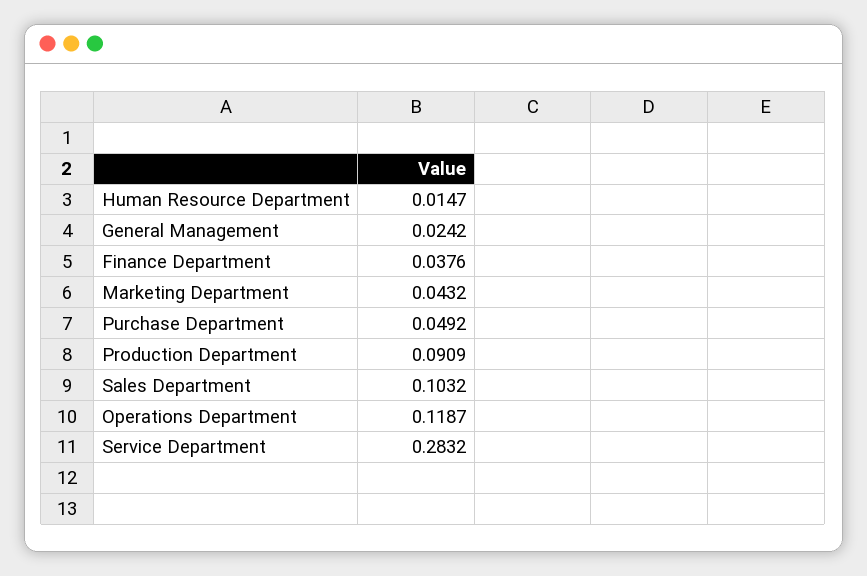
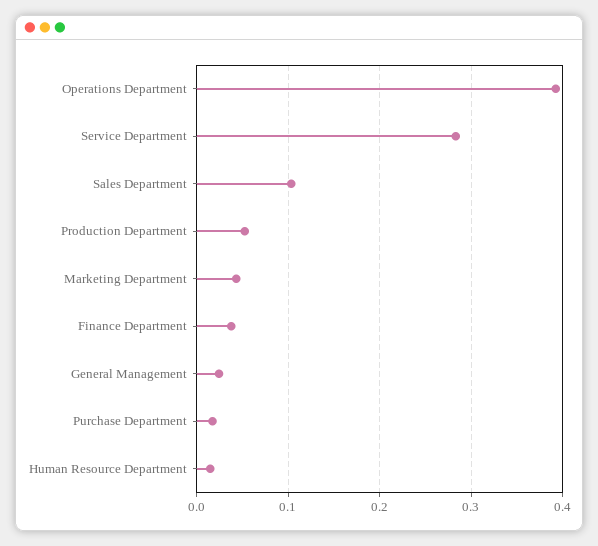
Purchase Department: 0.0492 -> 0.02
Production Department: 0.0909 -> 0.05
Operations Department: 0.1187 -> 0.39

